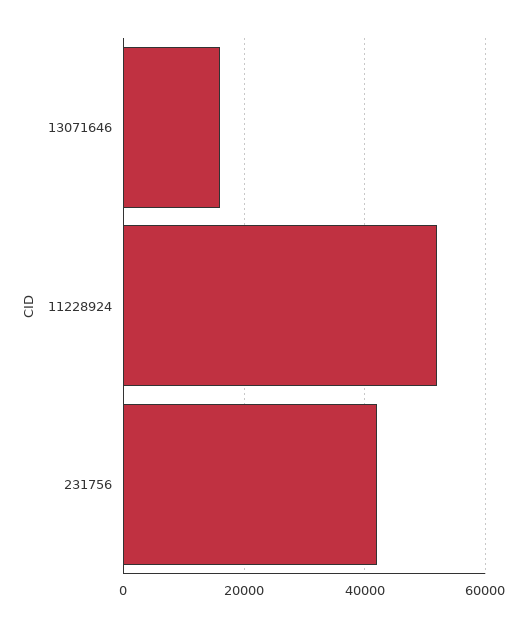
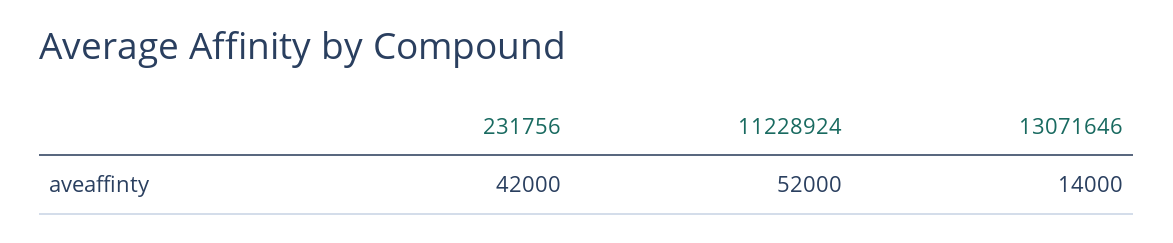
13071646: 16000 -> 14000

